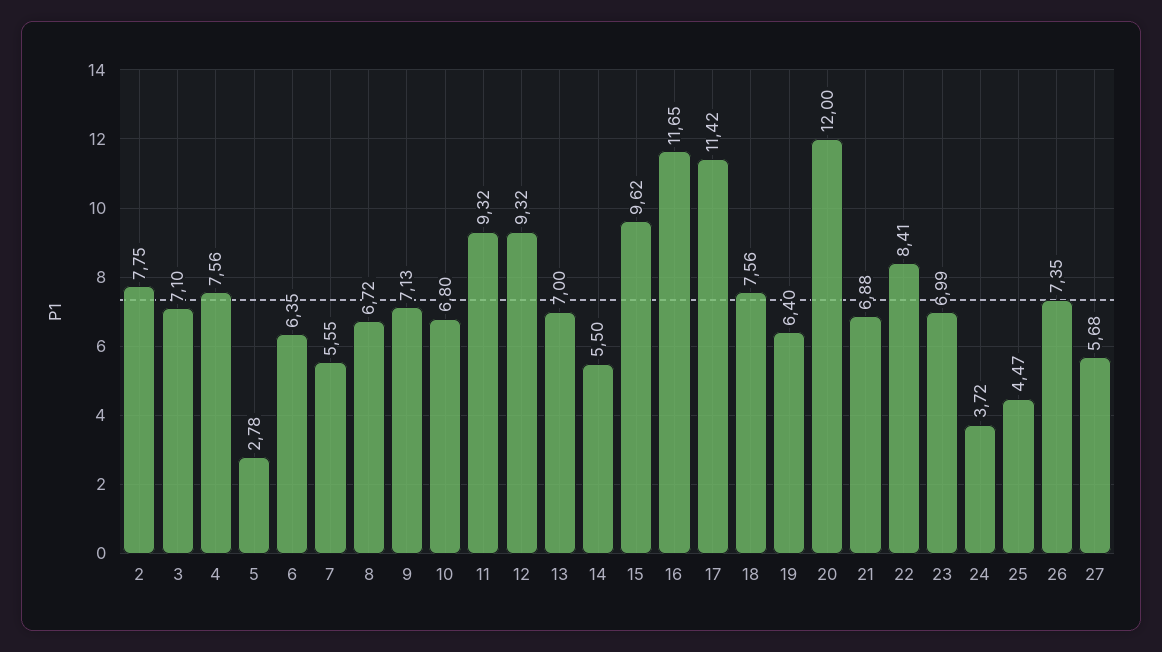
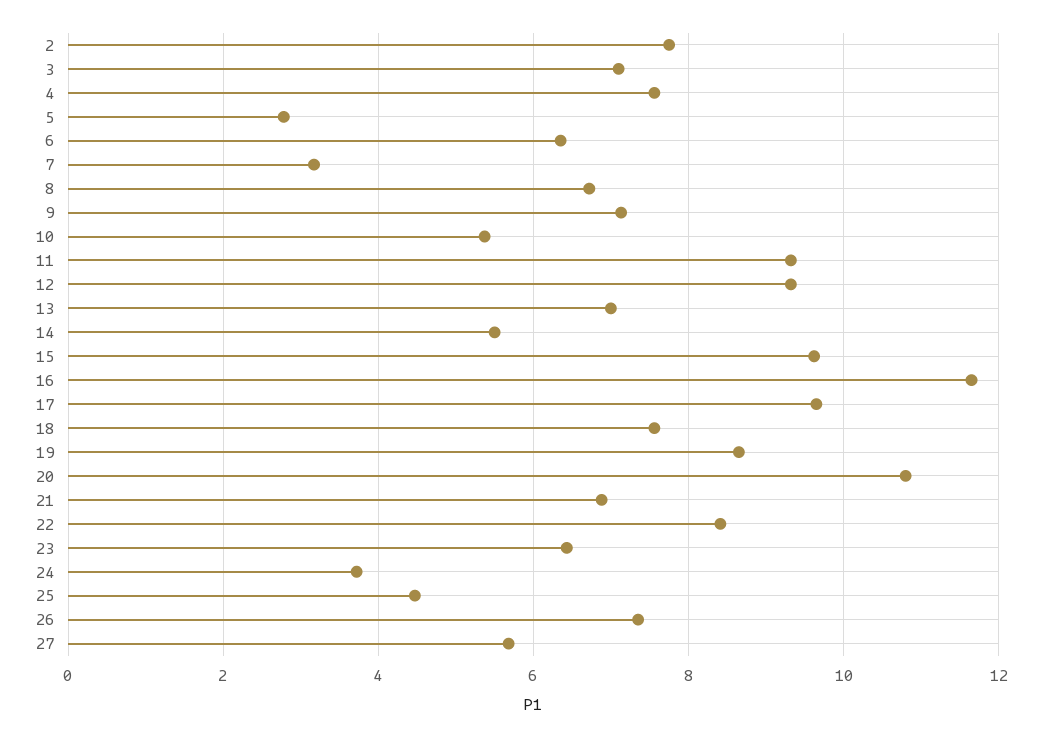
7: 5.55 -> 3.2
10: 6.8 -> 5.4
17: 11.42 -> 9.6
19: 6.4 -> 8.6
20: 12 -> 10.8
23: 6.99 -> 6.4

